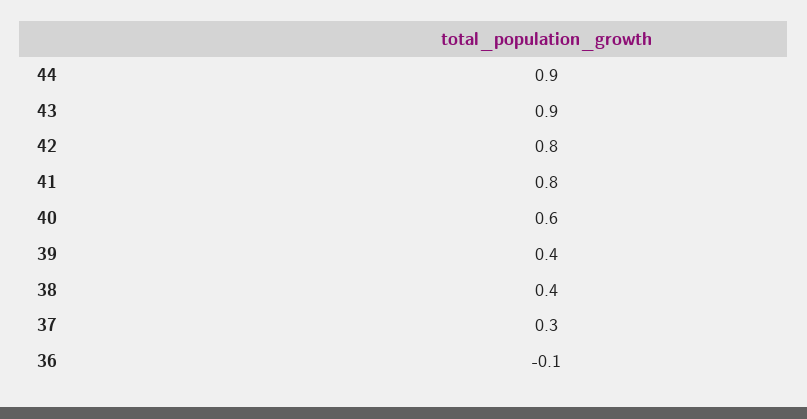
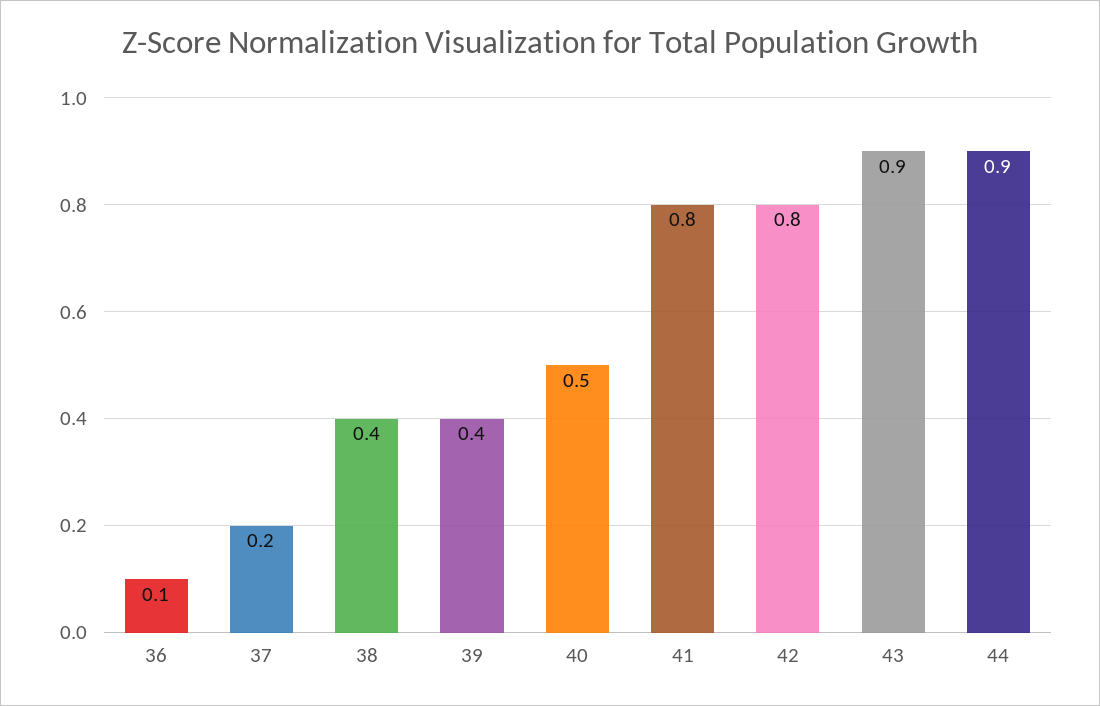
40: 0.6 -> 0.5
37: 0.3 -> 0.2
36: -0.1 -> 0.1

